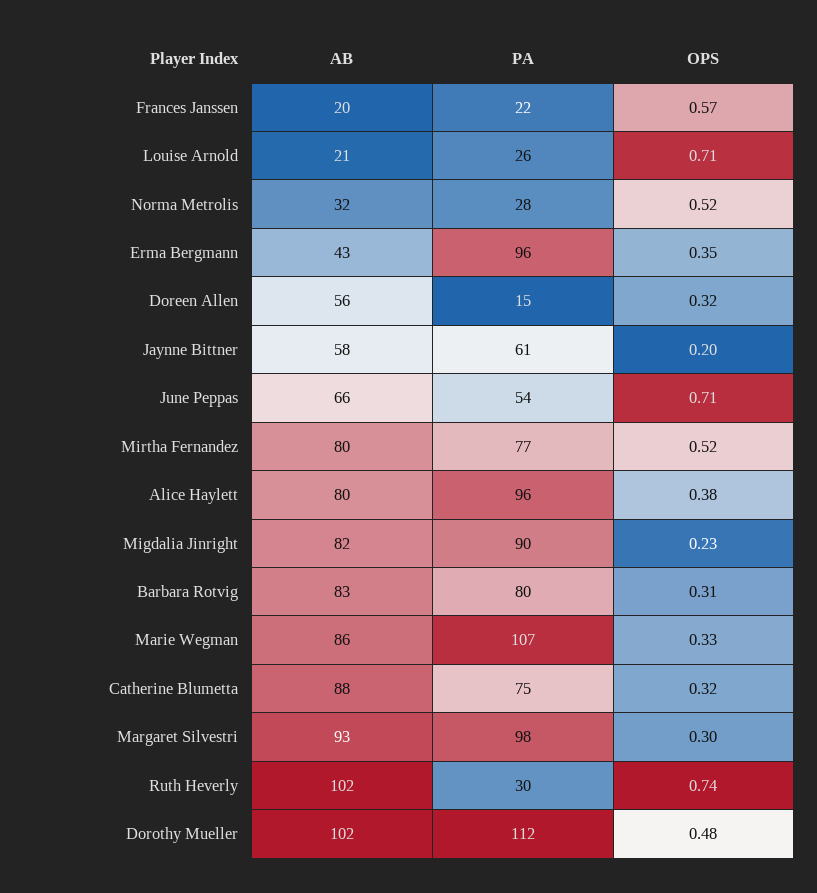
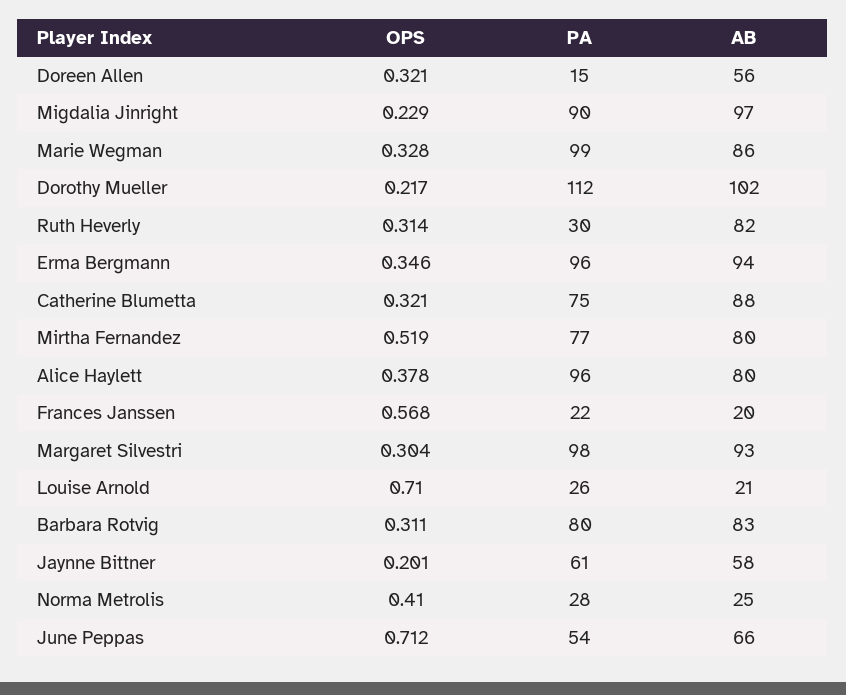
AB, Norma Metrolis: 32 -> 25
OPS, Norma Metrolis: 0.52 -> 0.41
AB, Erma Bergmann: 43 -> 94
AB, Migdalia Jinright: 82 -> 97
PA, Marie Wegman: 107 -> 99
AB, Ruth Heverly: 102 -> 82
OPS, Ruth Heverly: 0.74 -> 0.314
OPS, Dorothy Mueller: 0.48 -> 0.217

